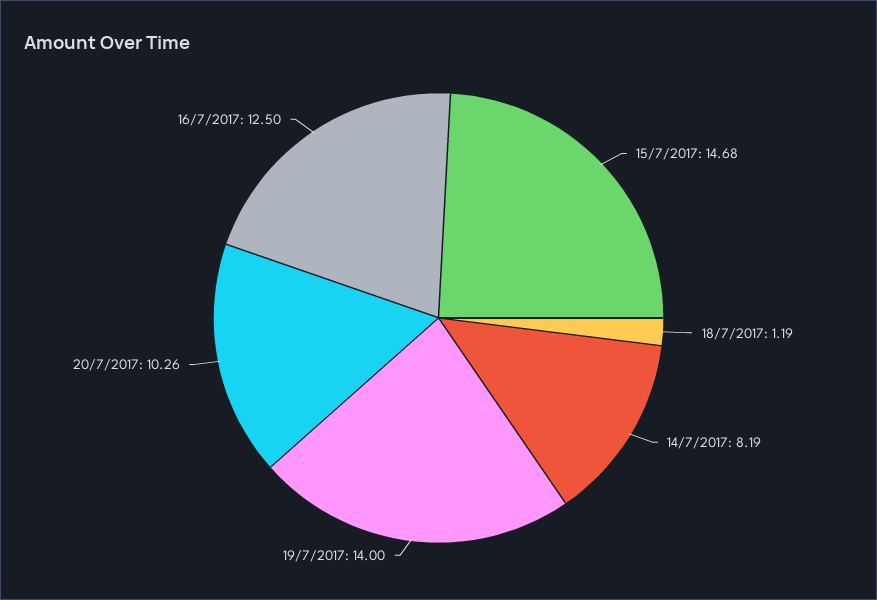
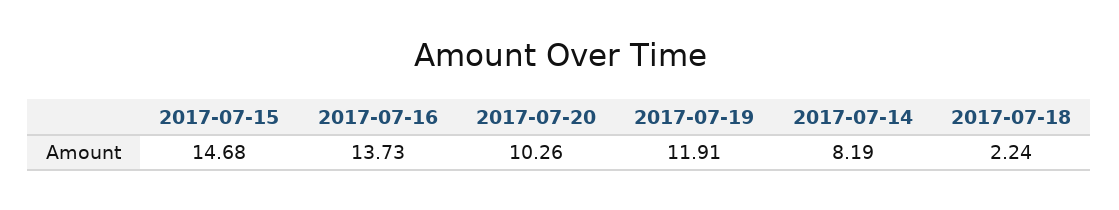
18/7/2017: 1.19 -> 2.24
19/7/2017: 14 -> 11.91
16/7/2017: 12.5 -> 13.73

